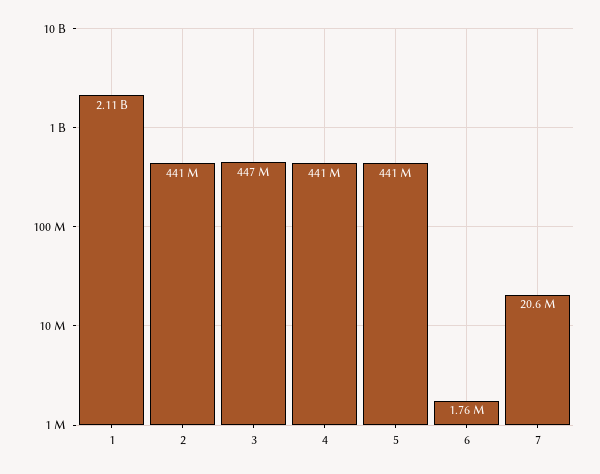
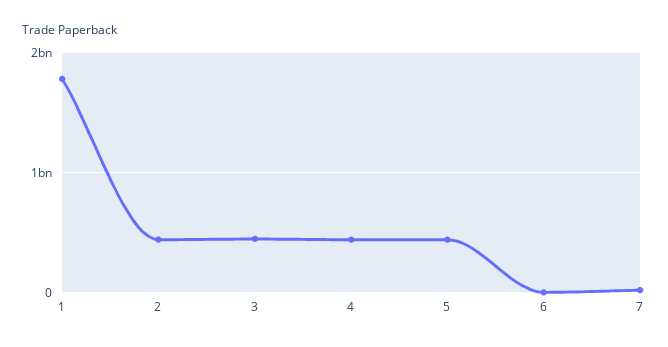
1: 2110000000 -> 1800000000

